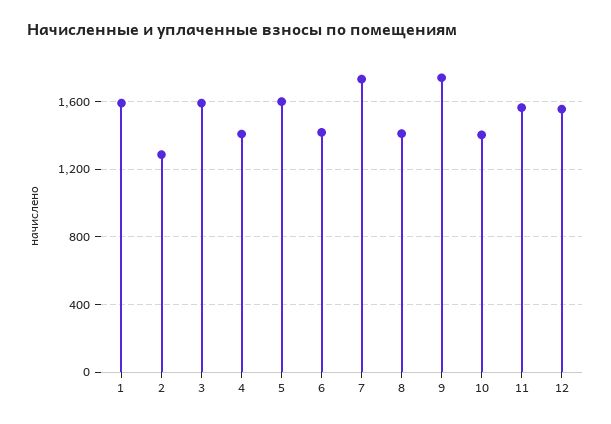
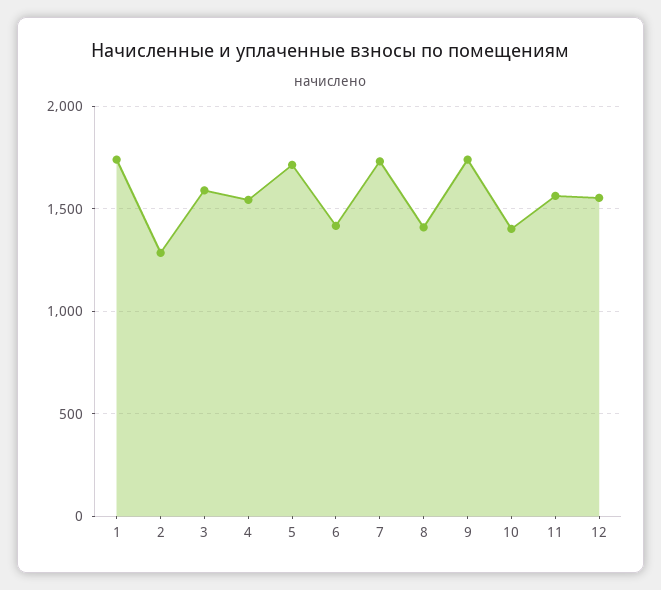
1: 1600 -> 1750
4: 1400 -> 1550
5: 1600 -> 1700

